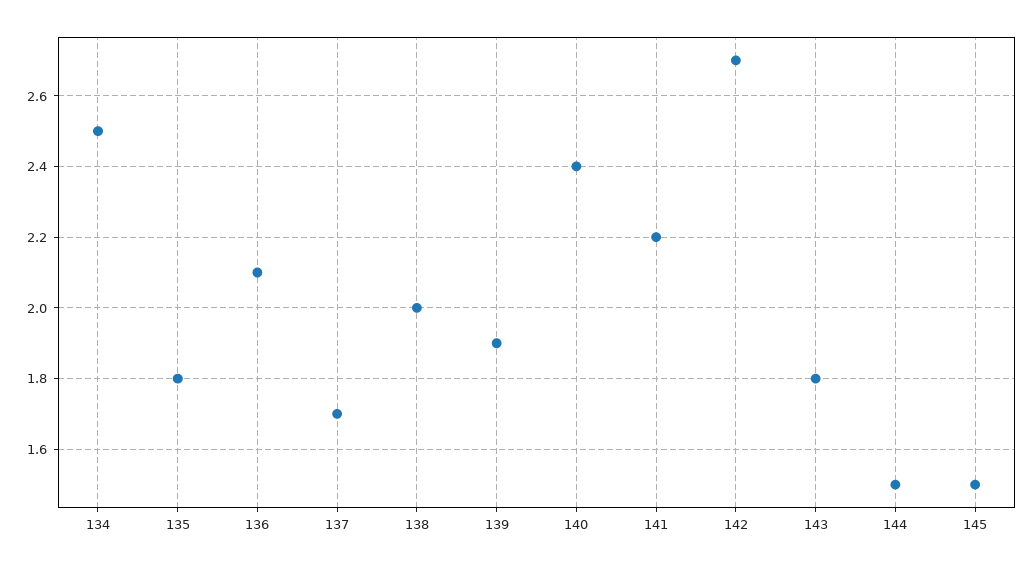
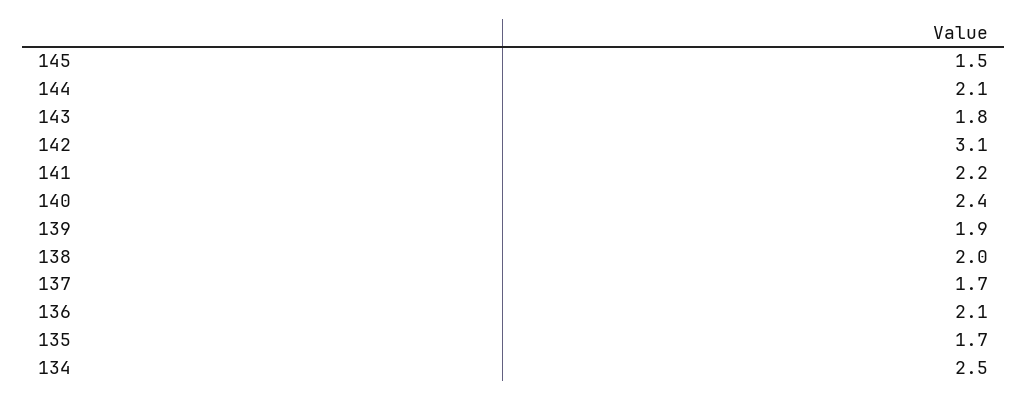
135: 1.8 -> 1.7
142: 2.7 -> 3.1
144: 1.5 -> 2.1

